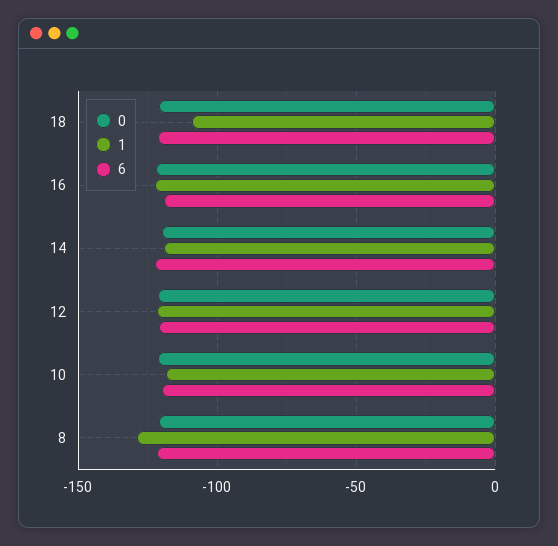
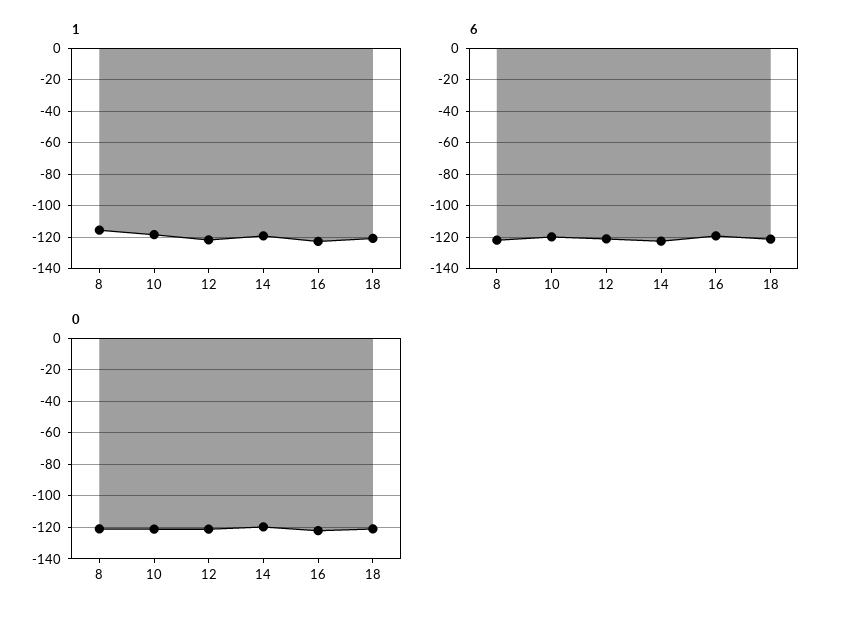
1, 18: -110 -> -120
1, 8: -130 -> -115

